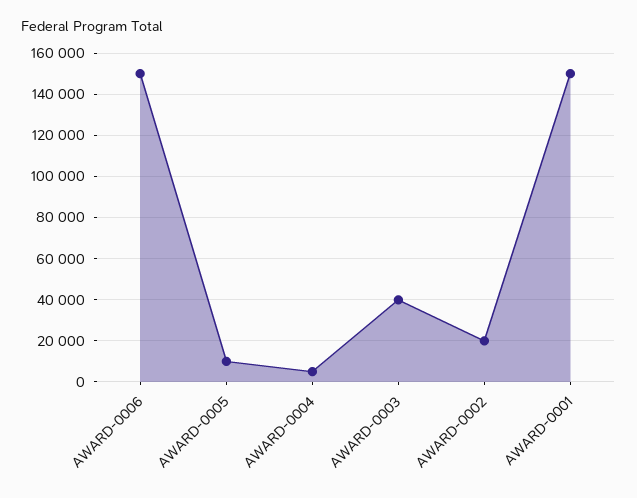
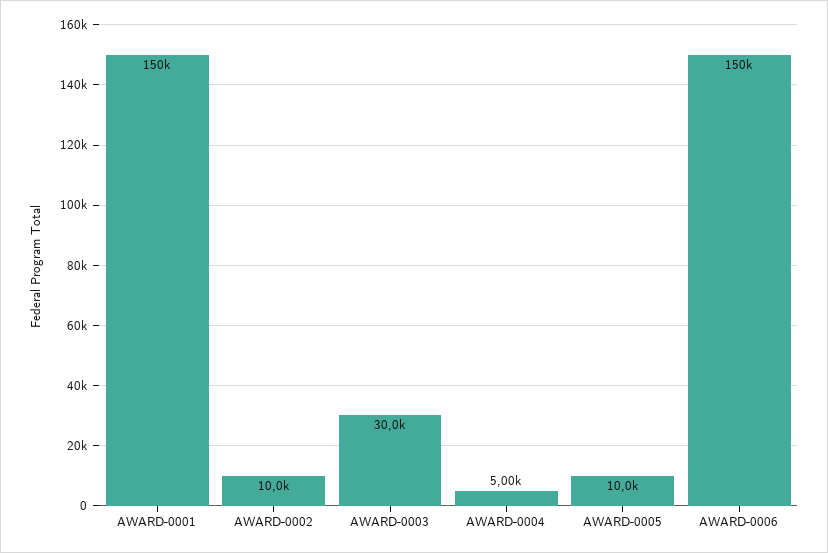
AWARD-0003: 40000 -> 30000
AWARD-0002: 20000 -> 10000

